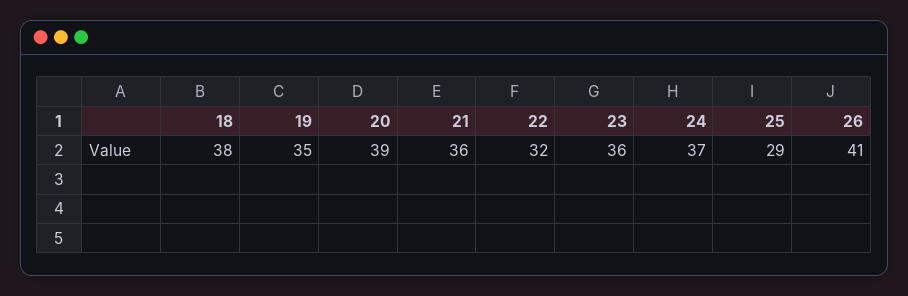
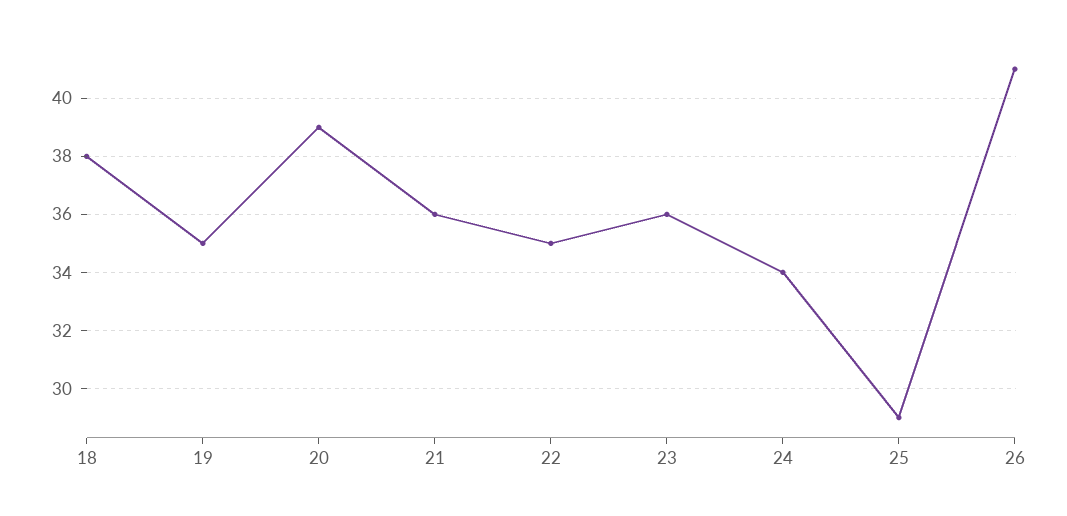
22: 32 -> 35
24: 37 -> 34

